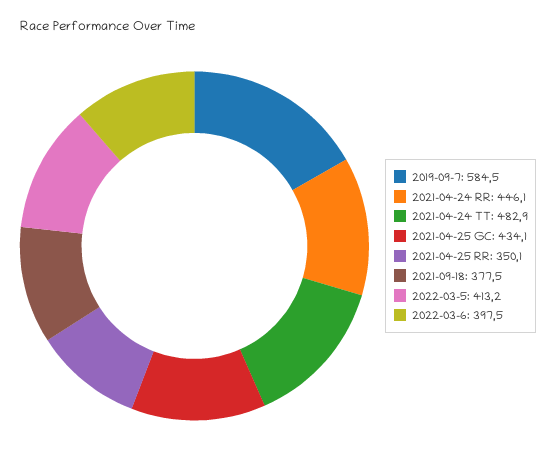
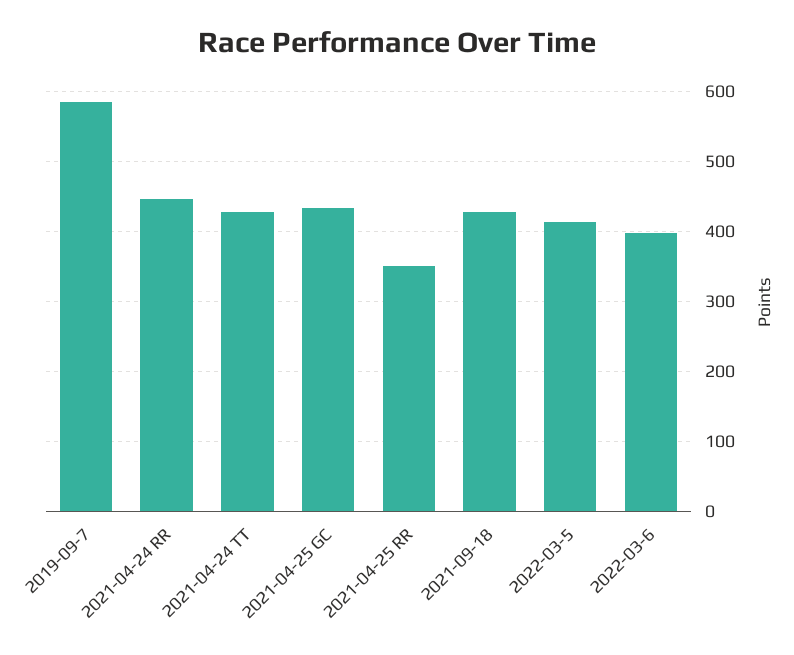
2021-04-24 TT: 482.9 -> 430
2021-09-18: 377.5 -> 430

